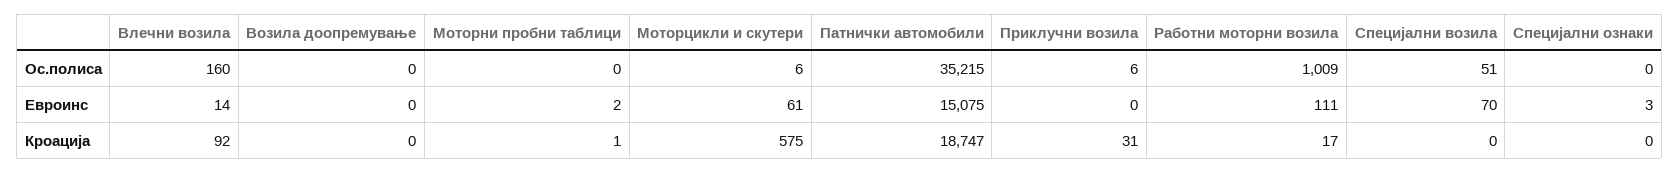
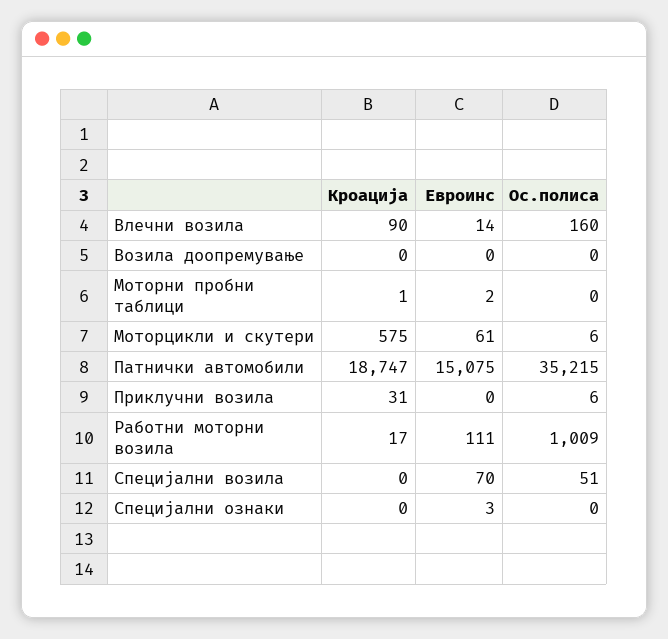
Влечни возила, Кроација: 92 -> 90

